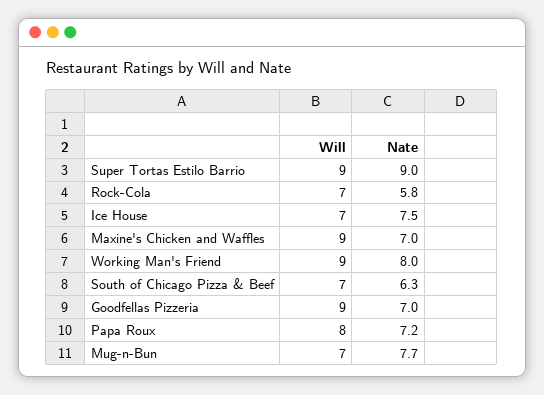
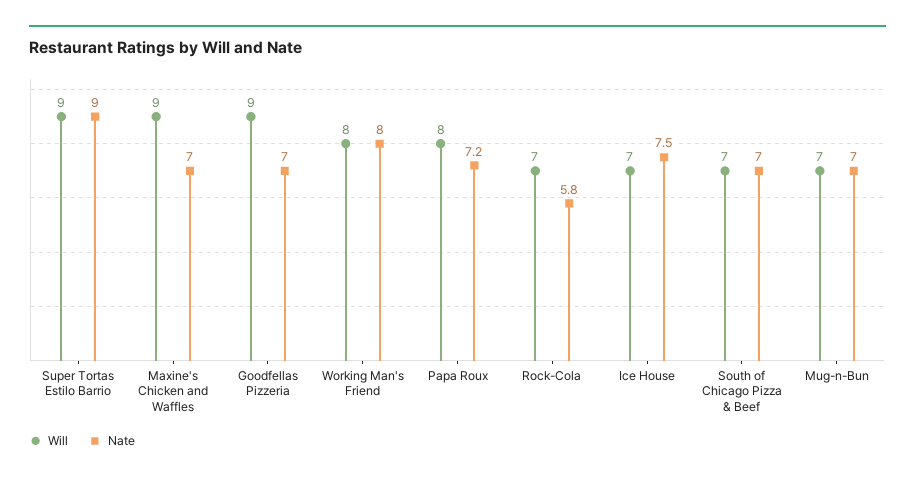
Will, Working Man's Friend: 9 -> 8
Nate, South of Chicago Pizza & Beef: 6.3 -> 7
Nate, Mug-n-Bun: 7.7 -> 7

